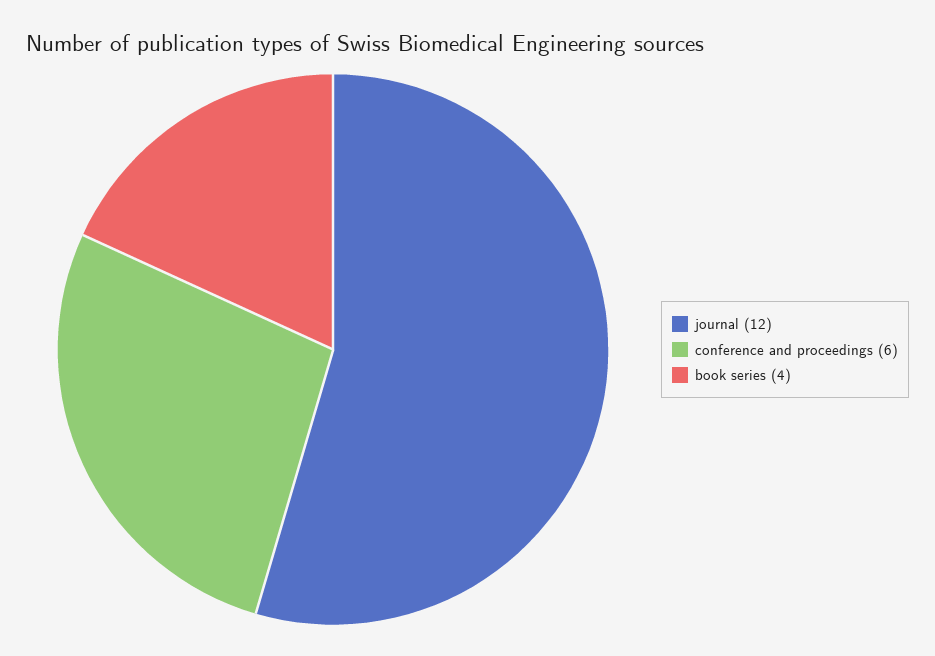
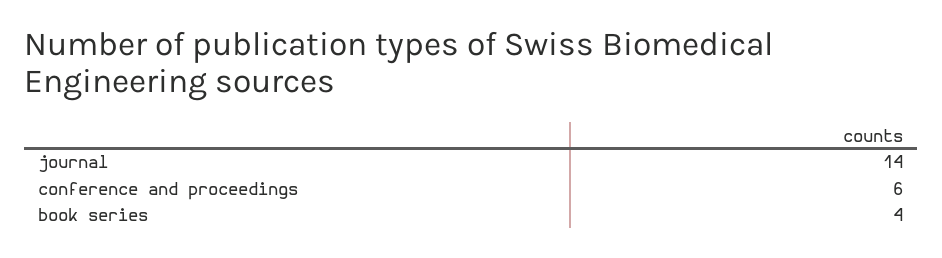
journal: 12 -> 14

